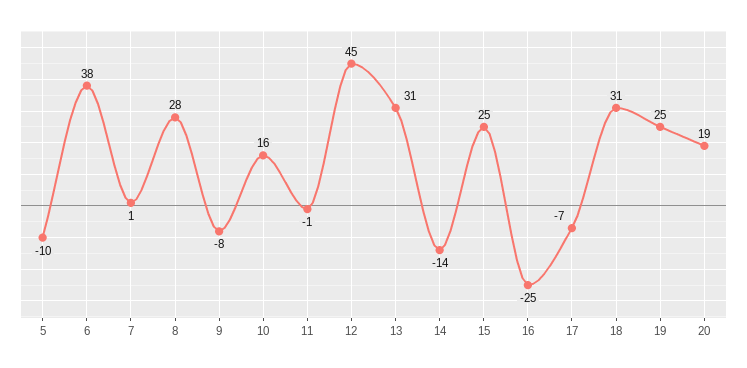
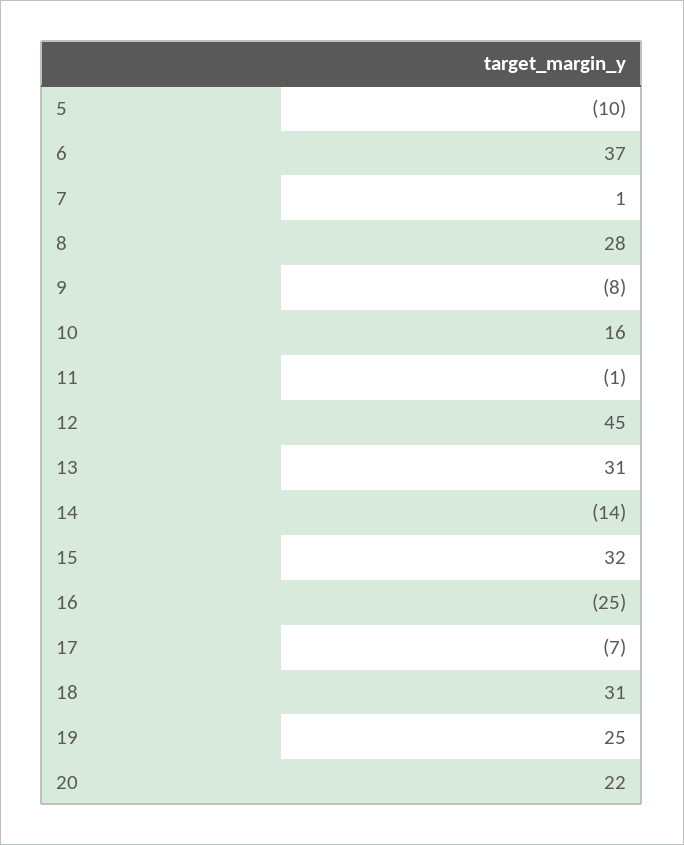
6: 38 -> 37
15: 25 -> 32
20: 19 -> 22

